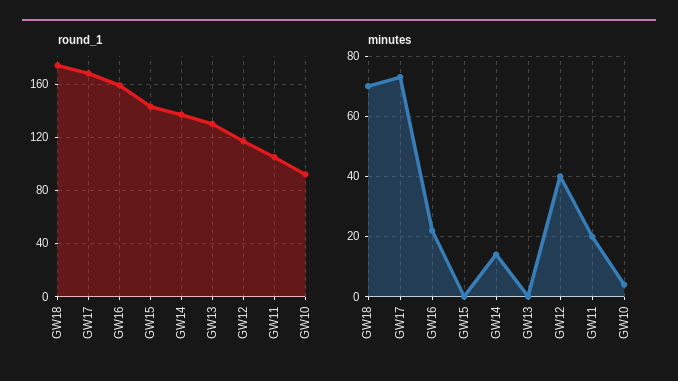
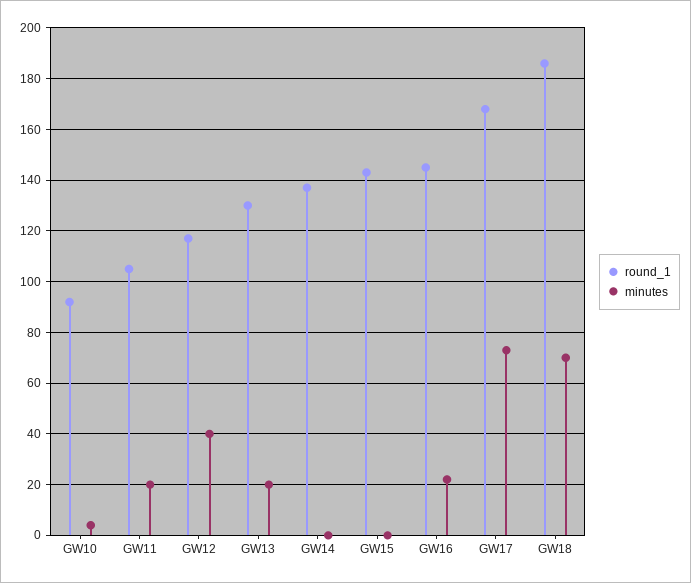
round_1, GW18: 175 -> 185
round_1, GW16: 160 -> 145
minutes, GW14: 15 -> 0
minutes, GW13: 0 -> 20

